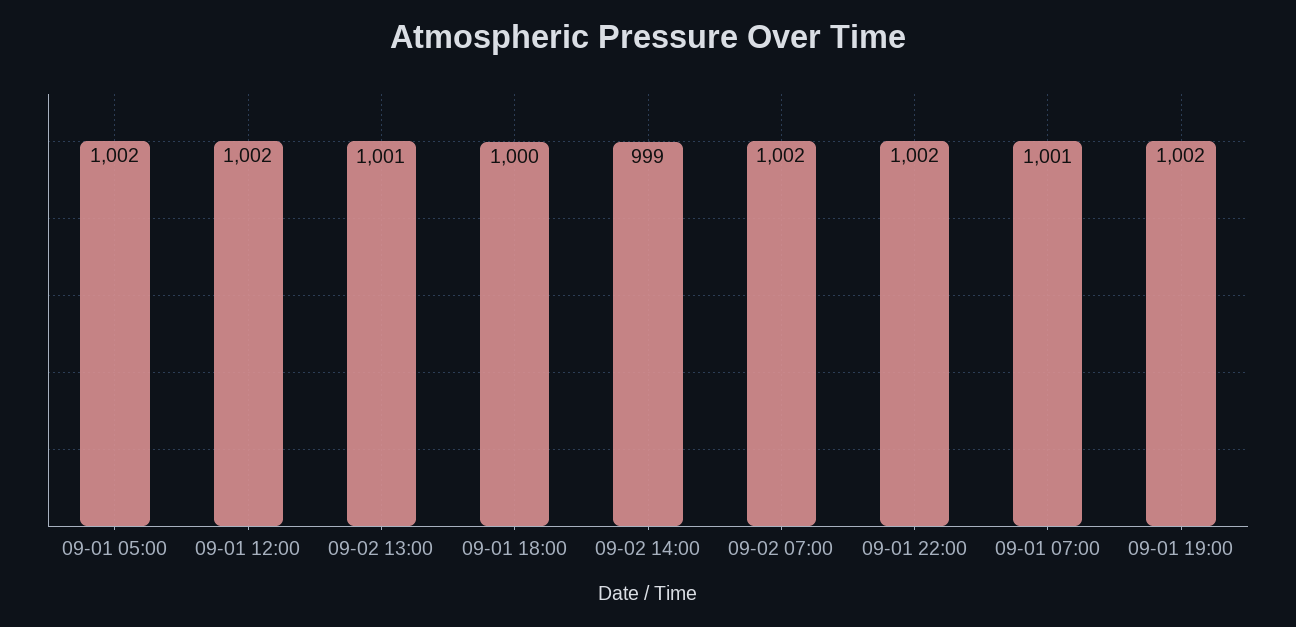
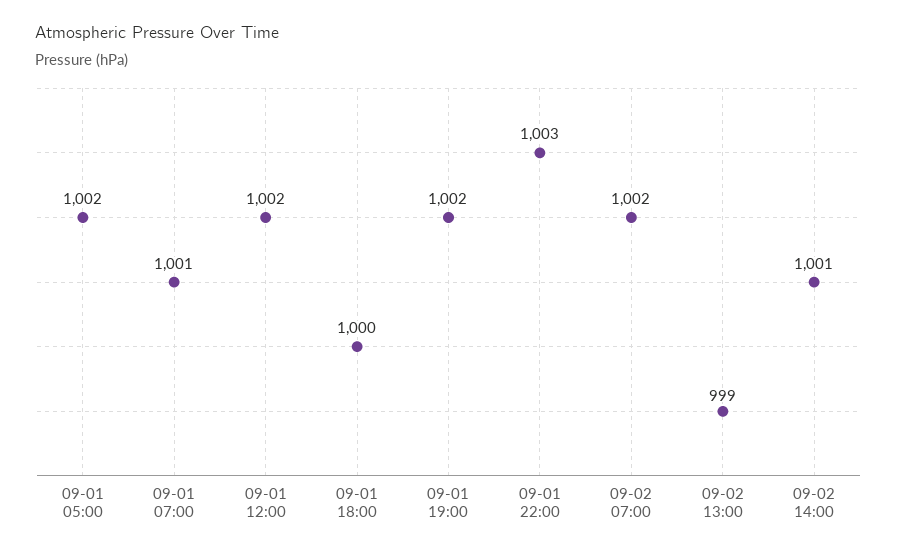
09-02 13:00: 1001 -> 999
09-02 14:00: 999 -> 1001
09-01 22:00: 1002 -> 1003

